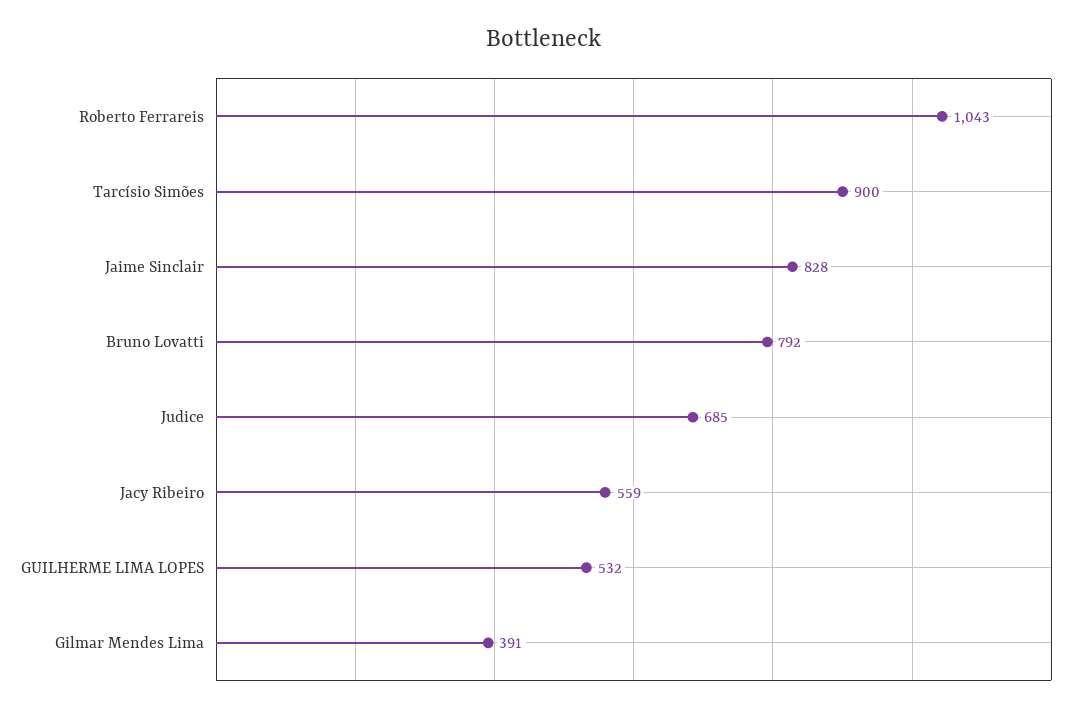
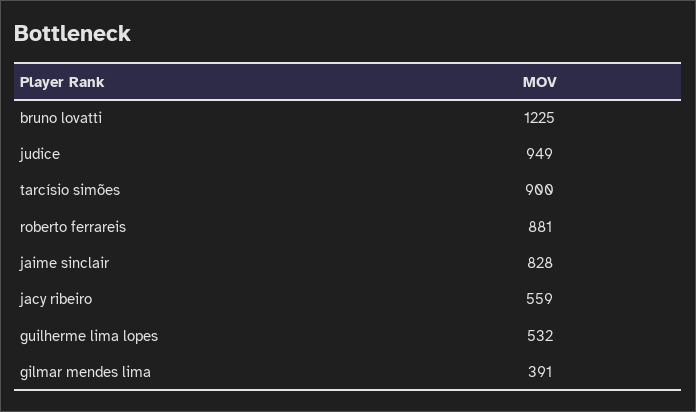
Roberto Ferrareis: 1043 -> 881
Bruno Lovatti: 792 -> 1225
Judice: 685 -> 949

